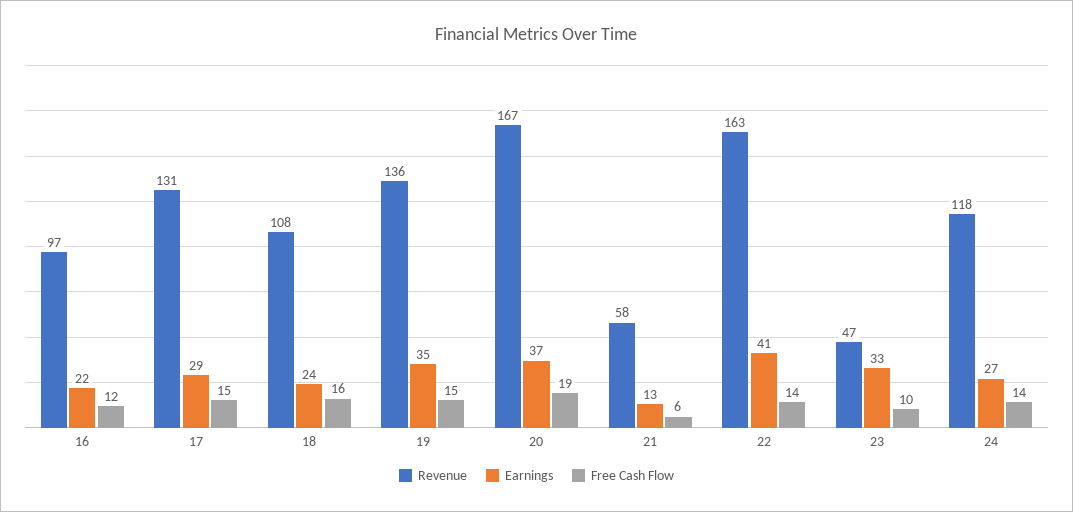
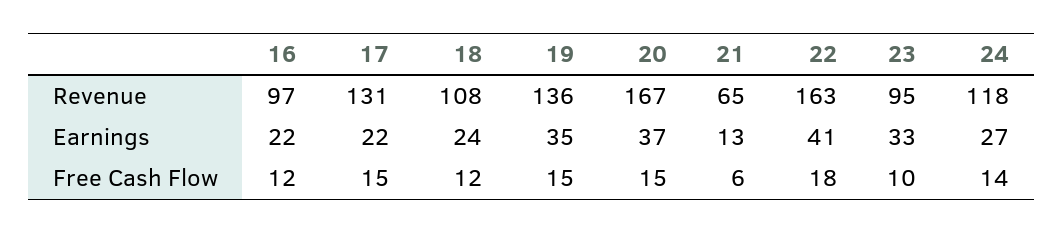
Earnings, 17: 29 -> 22
Free Cash Flow, 18: 16 -> 12
Free Cash Flow, 20: 19 -> 15
Revenue, 21: 58 -> 65
Free Cash Flow, 22: 14 -> 18
Revenue, 23: 47 -> 95

